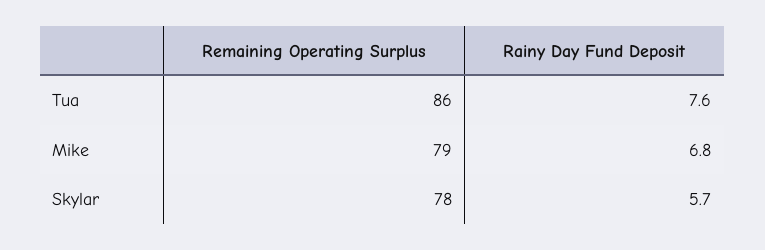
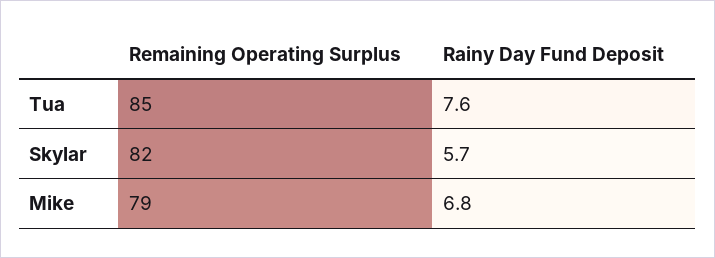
Remaining Operating Surplus, Tua: 86 -> 85
Remaining Operating Surplus, Skylar: 78 -> 82

